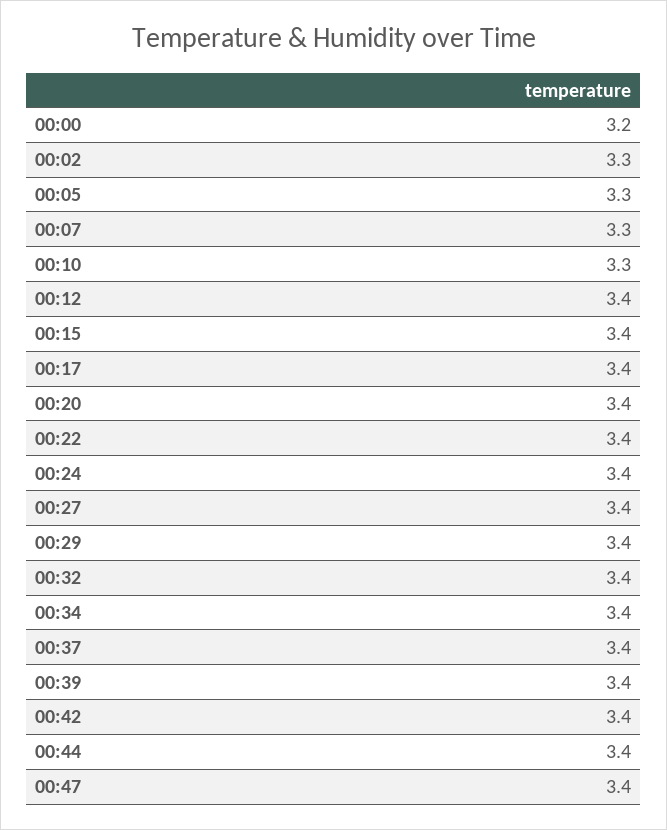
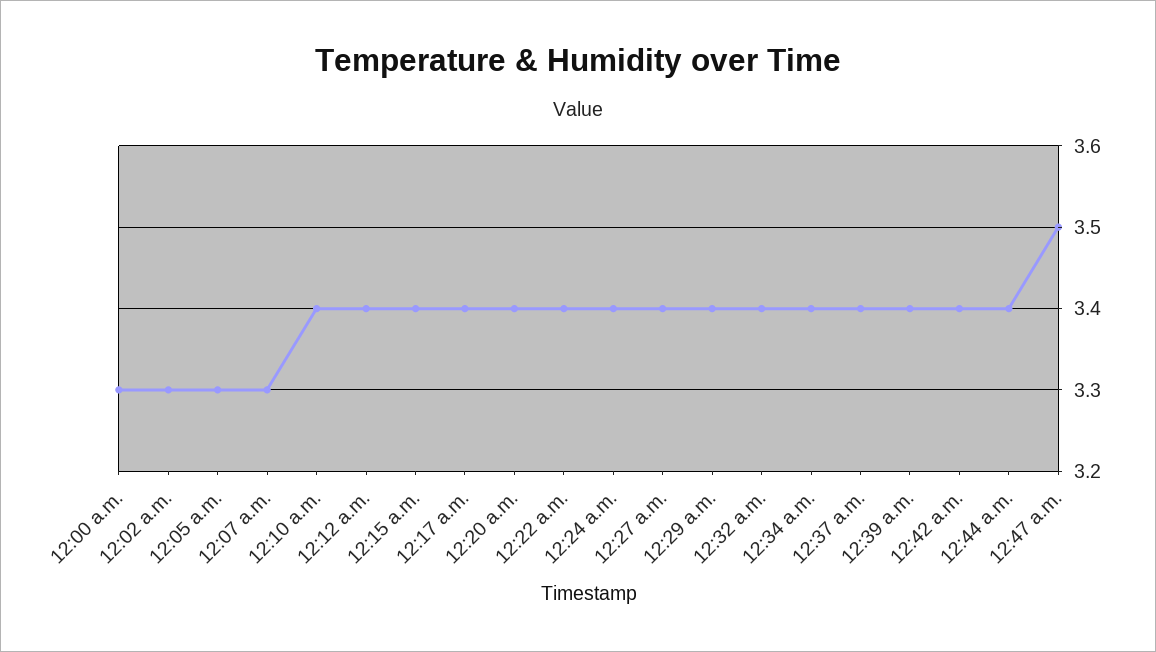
00:00: 3.2 -> 3.3
00:10: 3.3 -> 3.4
00:47: 3.4 -> 3.5

